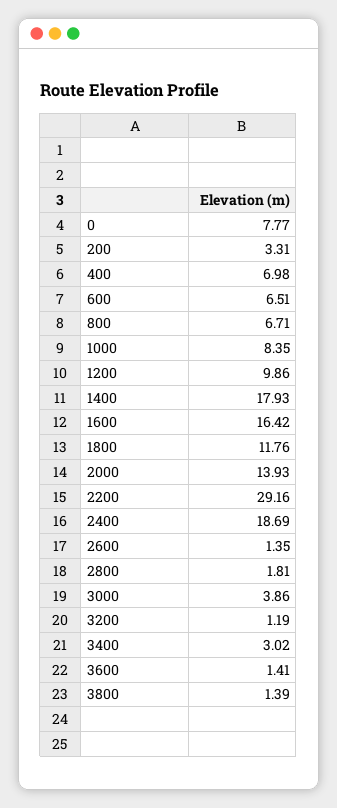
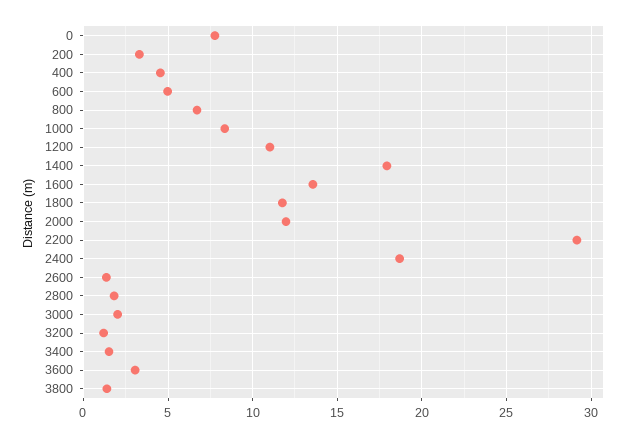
400: 6.98 -> 4.5
600: 6.51 -> 5
1200: 9.86 -> 11
1600: 16.42 -> 13.5
2000: 13.93 -> 12
3000: 3.86 -> 2
3400: 3.02 -> 1.5
3600: 1.41 -> 3

